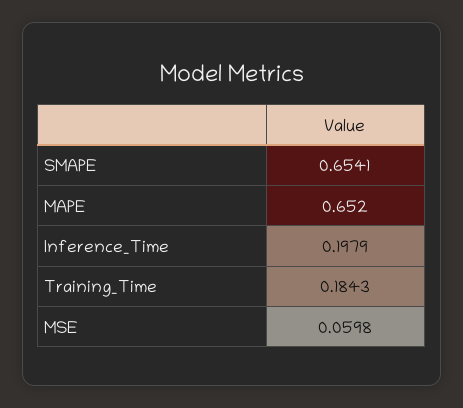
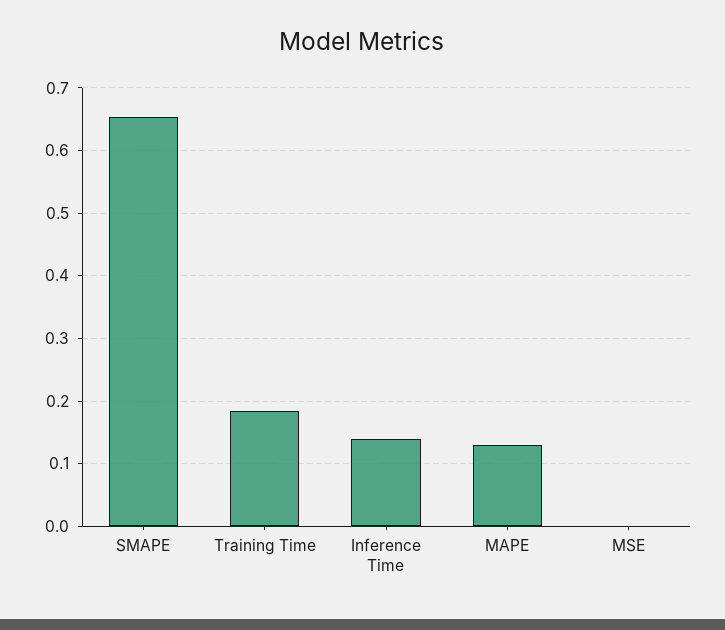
MAPE: 0.652 -> 0.13
Inference_Time: 0.1979 -> 0.14
MSE: 0.0598 -> 0

